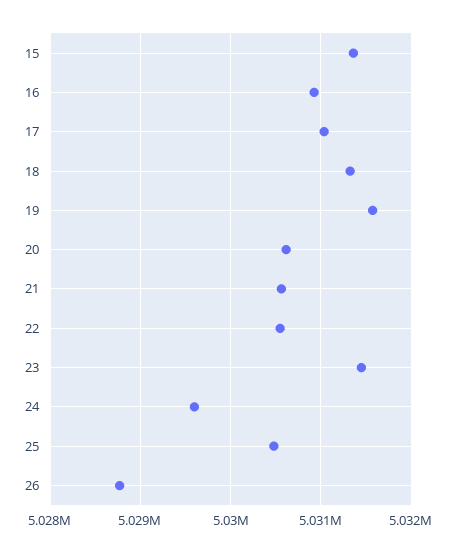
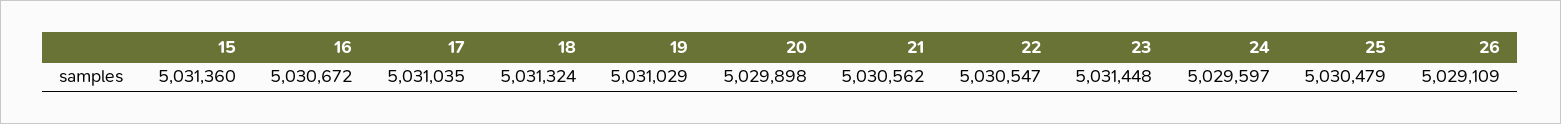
16: 5030900 -> 5030672
19: 5031600 -> 5031029
20: 5030600 -> 5029898
26: 5028800 -> 5029109

